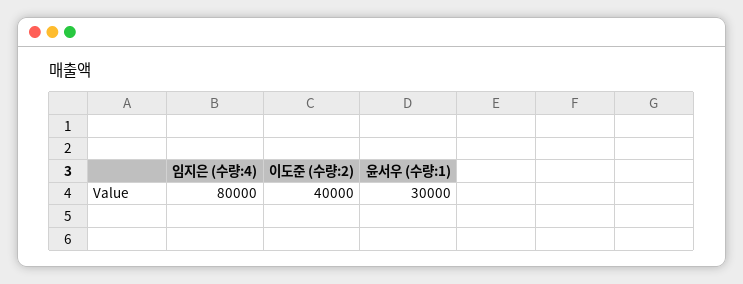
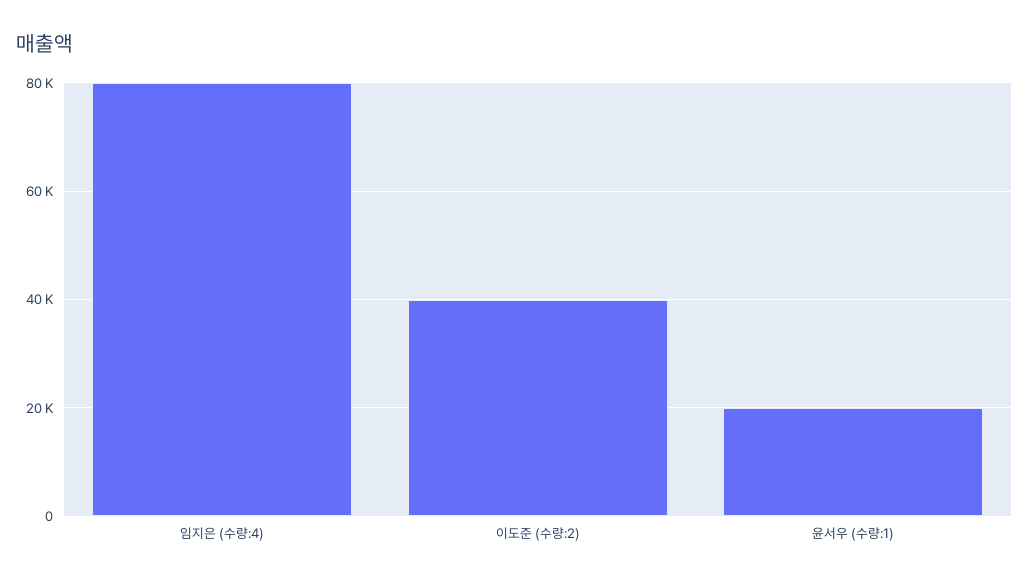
윤서우 (수량:1): 30000 -> 20000

